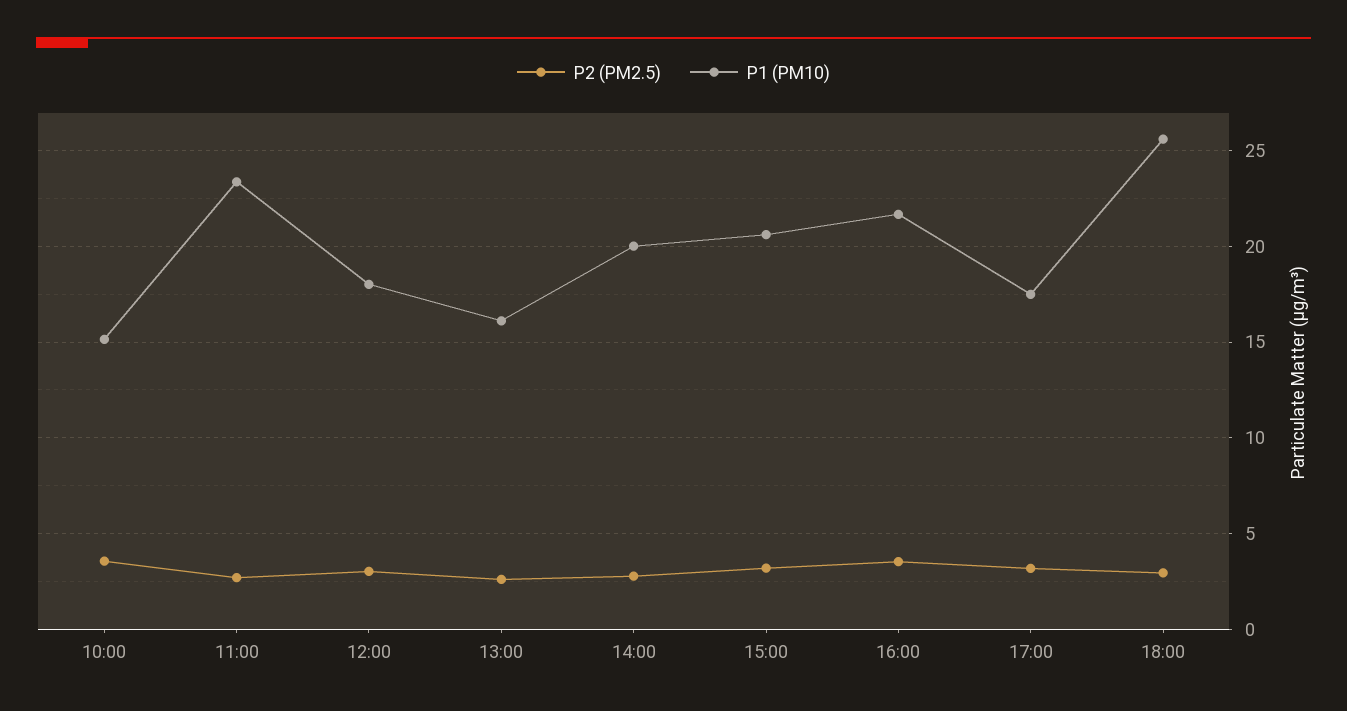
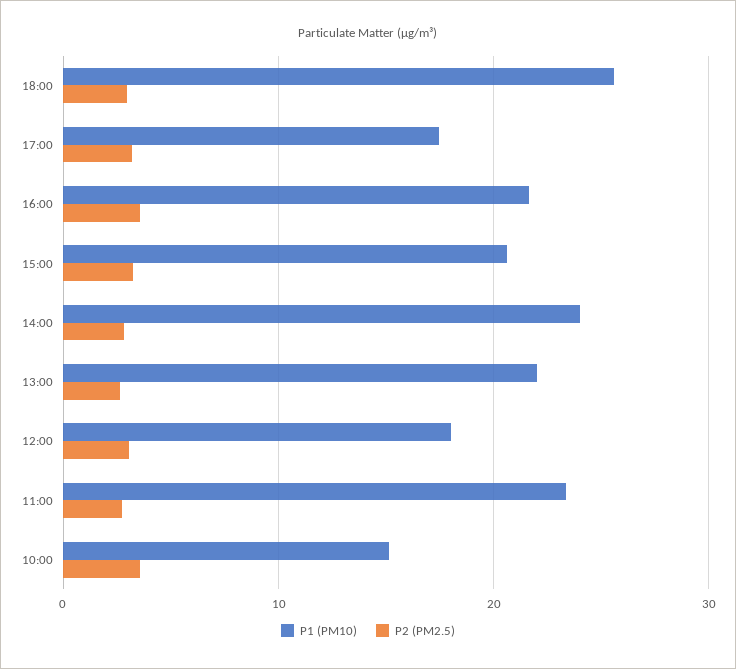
P1 (PM10), 13:00: 16 -> 22
P1 (PM10), 14:00: 20 -> 24

